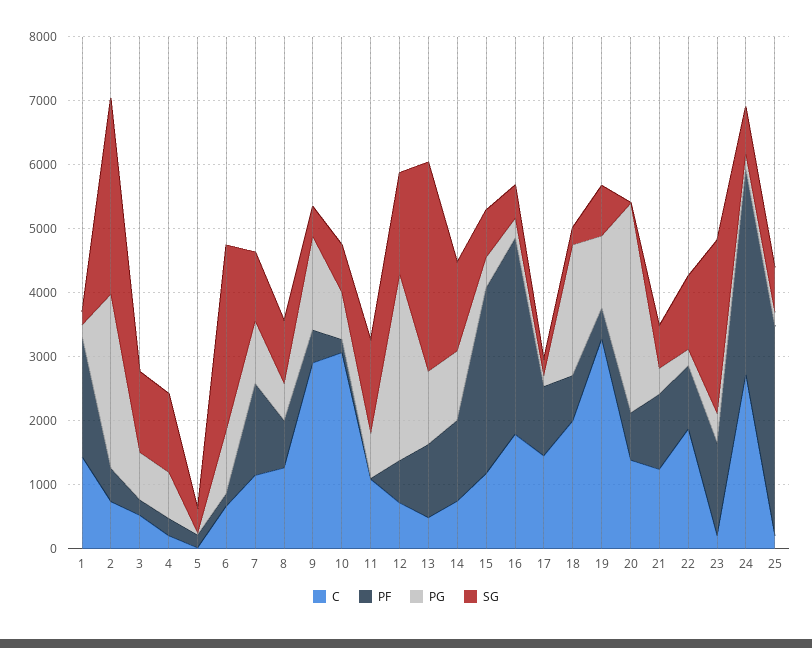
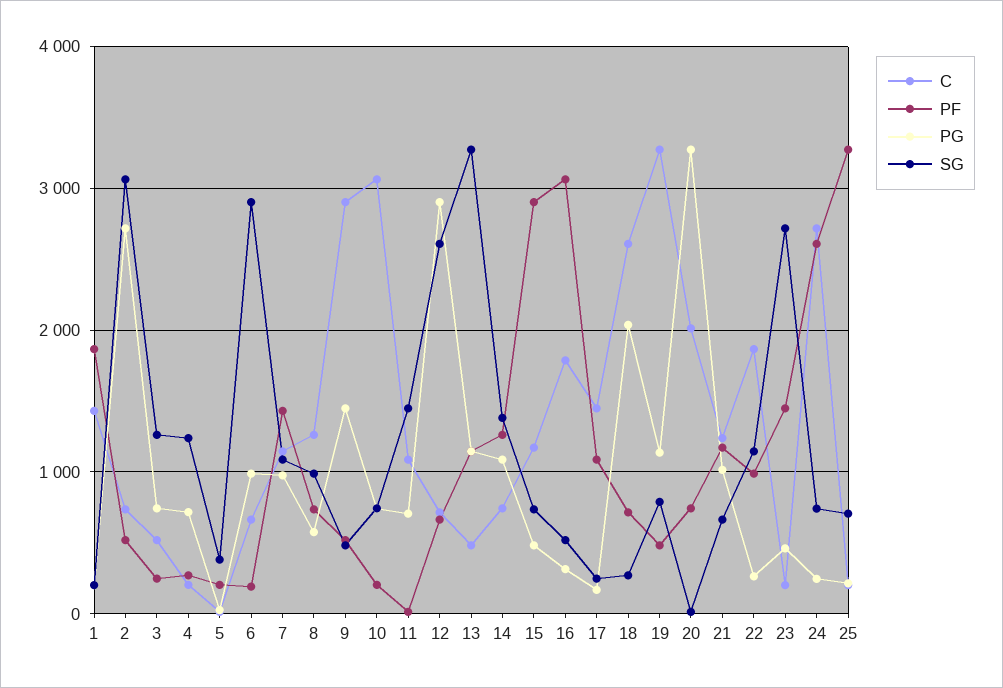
SG, 12: 1600 -> 2600
C, 18: 2000 -> 2600
C, 20: 1400 -> 2000
PG, 21: 400 -> 1000
PF, 24: 3200 -> 2600

